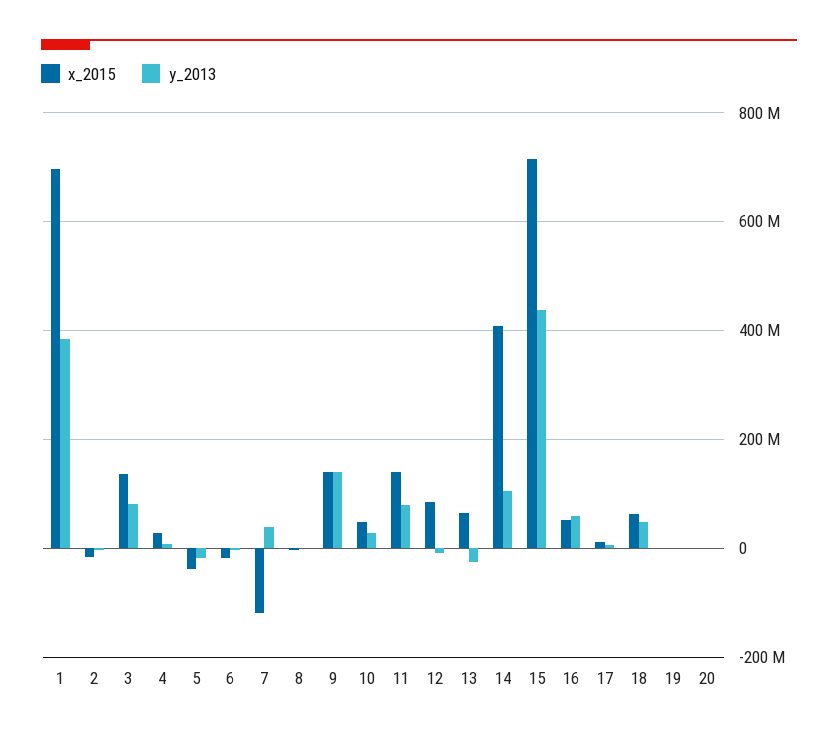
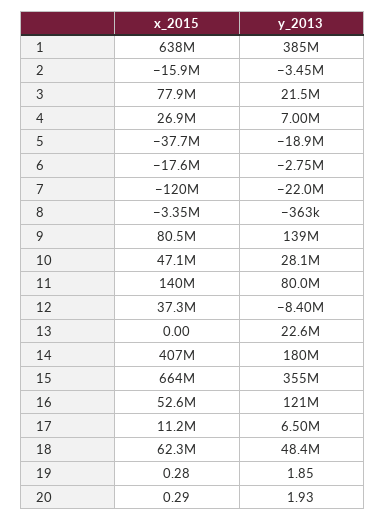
x_2015, 1: 700000000 -> 638000000
x_2015, 3: 140000000 -> 77900000
y_2013, 3: 80000000 -> 21500000
y_2013, 7: 40000000 -> -22000000
x_2015, 9: 140000000 -> 80500000
x_2015, 12: 80000000 -> 37300000
x_2015, 13: 60000000 -> 0
y_2013, 13: -20000000 -> 22600000
y_2013, 14: 100000000 -> 180000000
x_2015, 15: 720000000 -> 664000000
y_2013, 15: 440000000 -> 355000000
y_2013, 16: 60000000 -> 121000000

